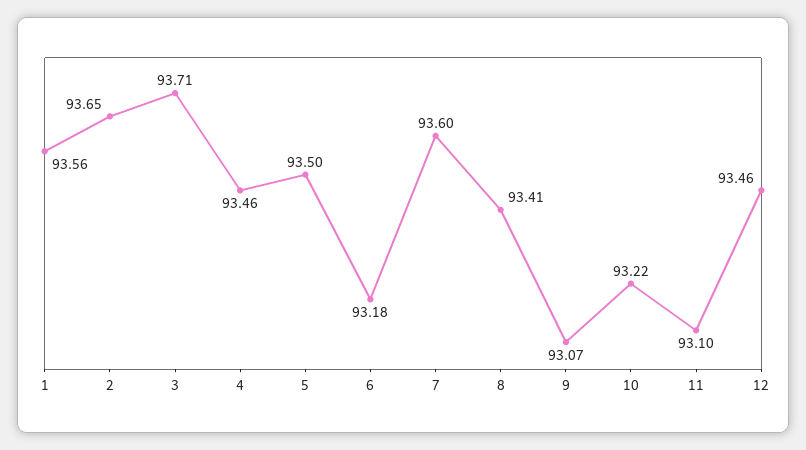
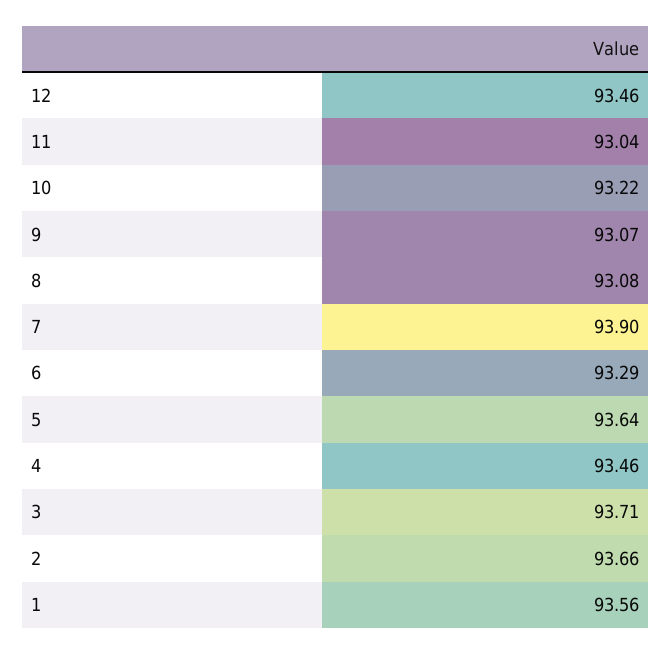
2: 93.65 -> 93.66
5: 93.5 -> 93.64
6: 93.18 -> 93.29
7: 93.6 -> 93.9
8: 93.41 -> 93.08
11: 93.1 -> 93.04

